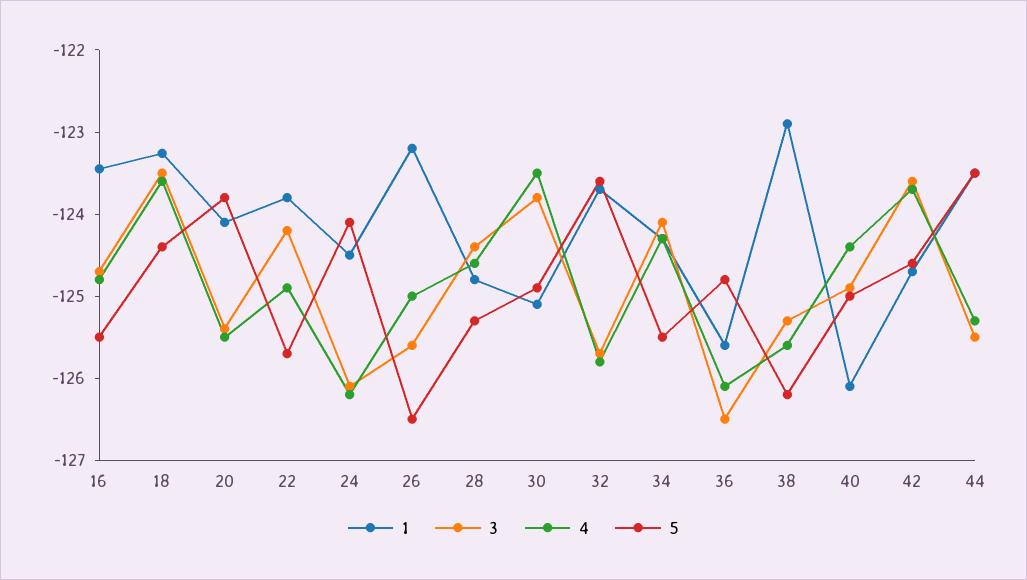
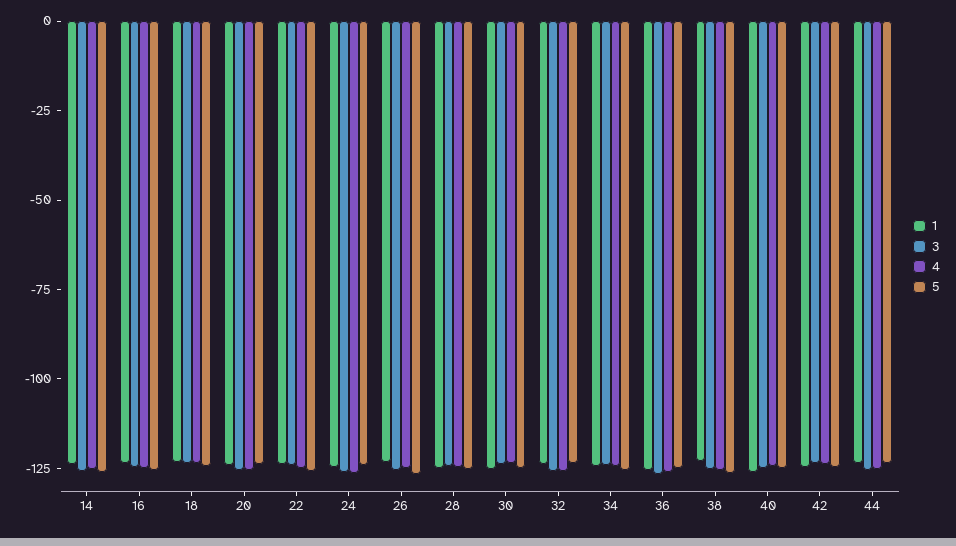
1, 14: none -> -125
3, 14: none -> -125
4, 14: none -> -125
5, 14: none -> -125

